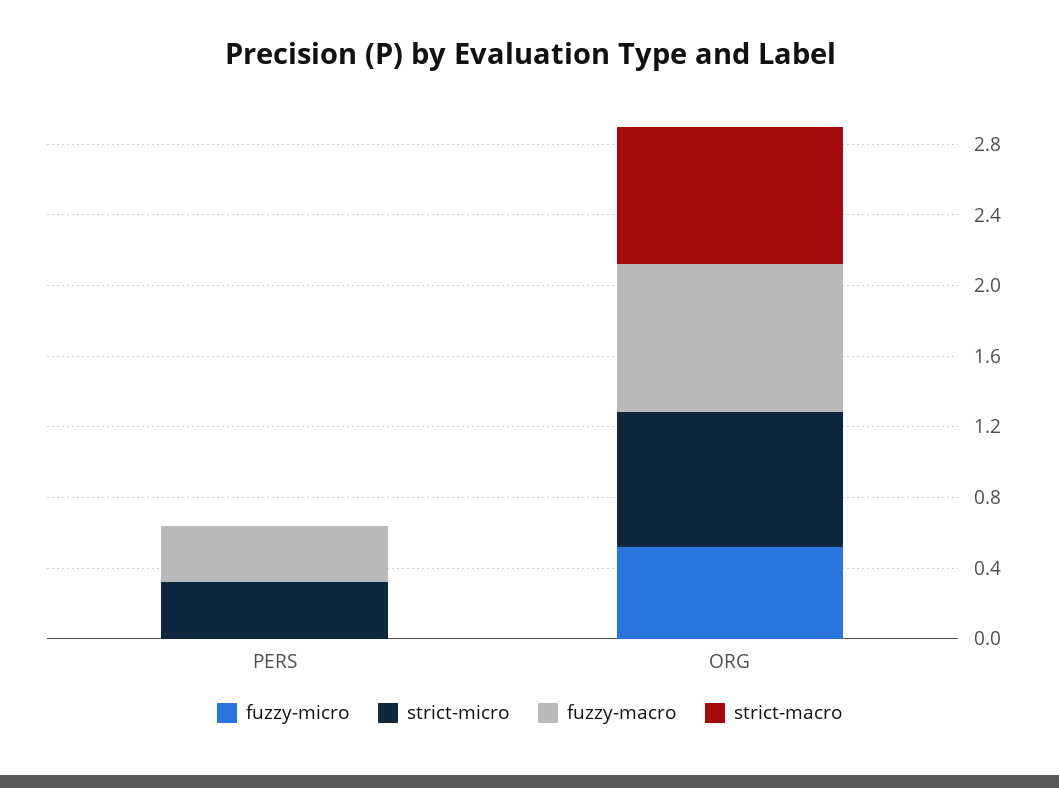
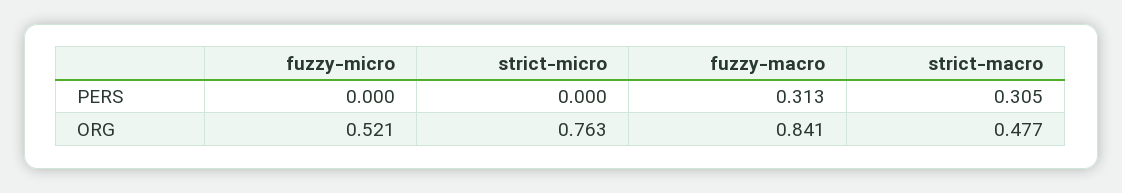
strict-micro, PERS: 0.3 -> 0
strict-macro, PERS: 0 -> 0.305
strict-macro, ORG: 0.8 -> 0.477

